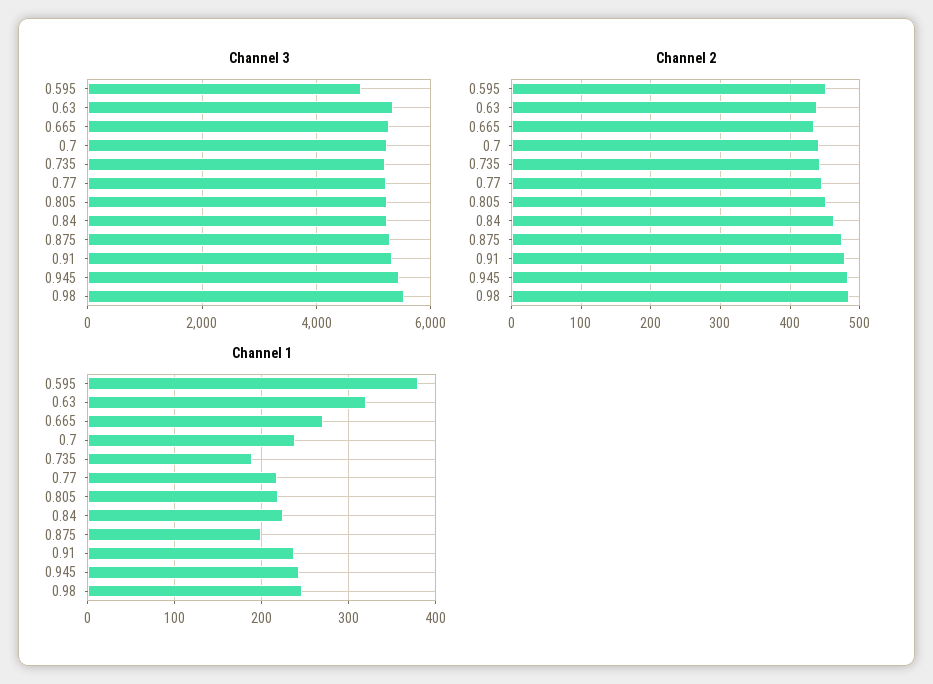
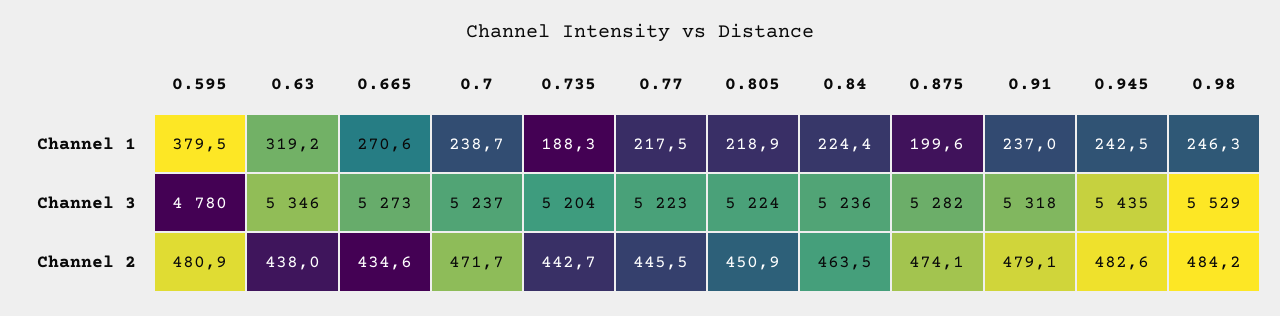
Channel 2, 0.595: 450 -> 480.9
Channel 2, 0.7: 440 -> 471.7

